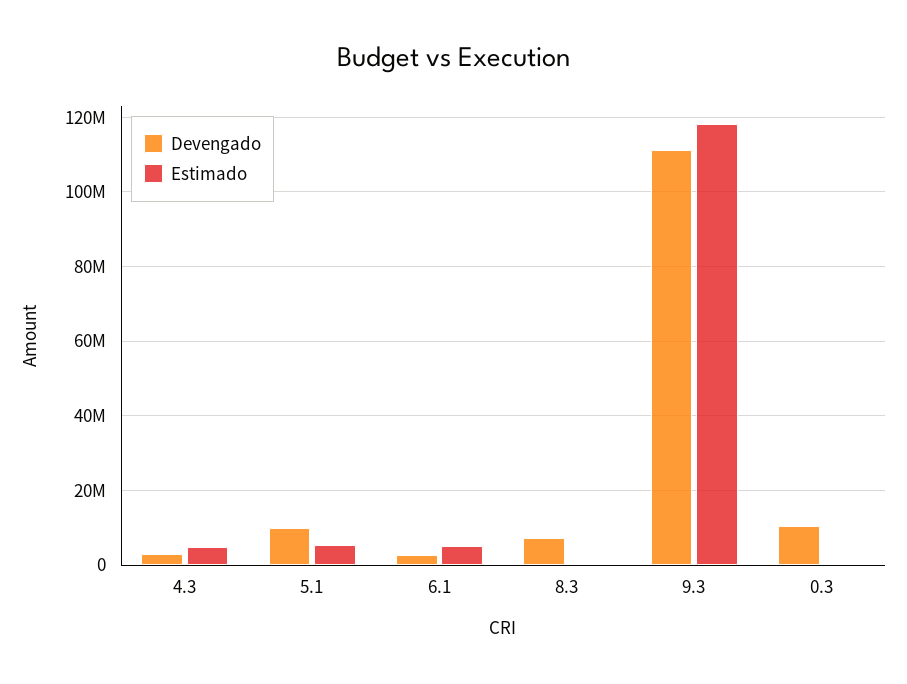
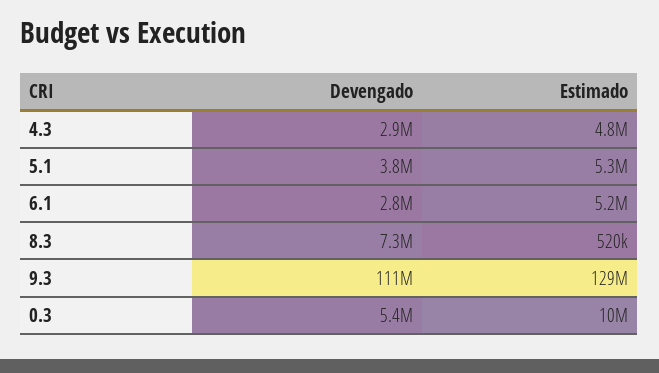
Devengado, 5.1: 10000000 -> 3800000
Estimado, 9.3: 118000000 -> 129000000
Devengado, 0.3: 10000000 -> 5400000
Estimado, 0.3: 0 -> 10000000

